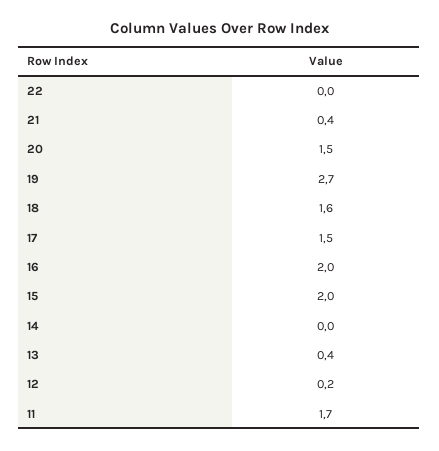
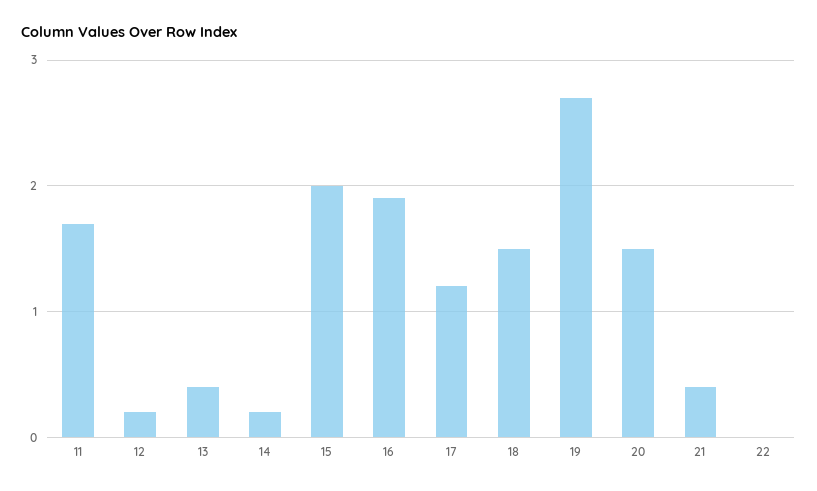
18: 1.6 -> 1.5
17: 1.5 -> 1.2
16: 2 -> 1.9
14: 0 -> 0.2

